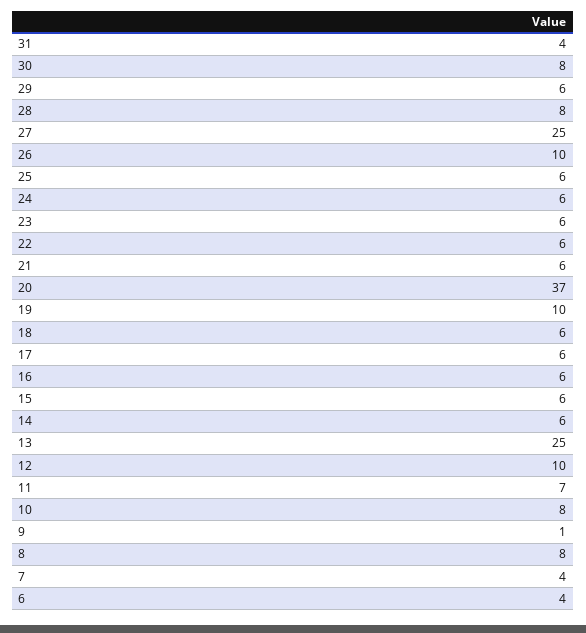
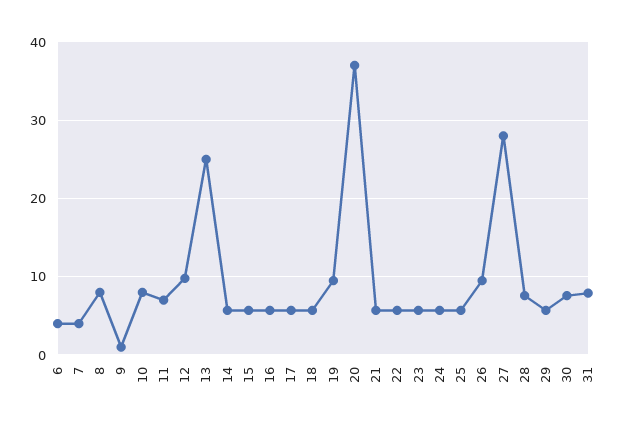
31: 4 -> 8
27: 25 -> 28

